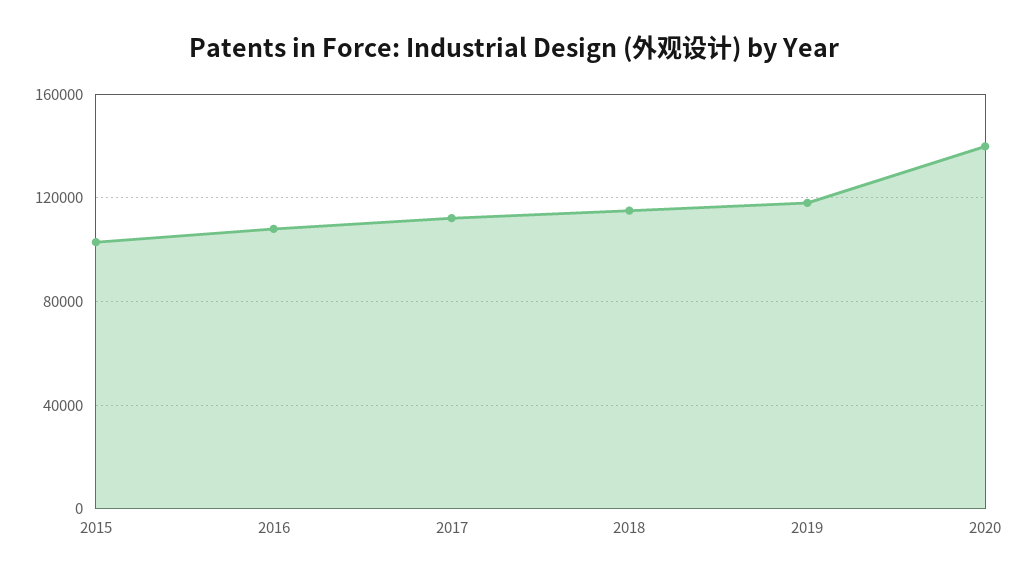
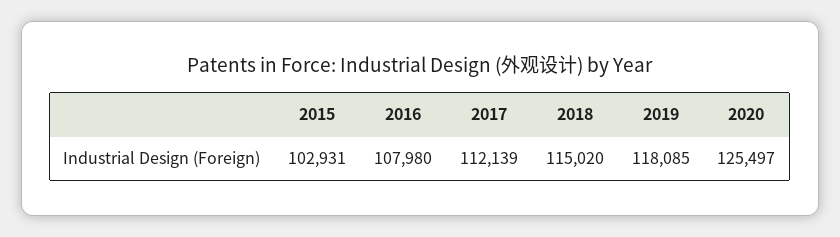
2020: 140000 -> 125497

